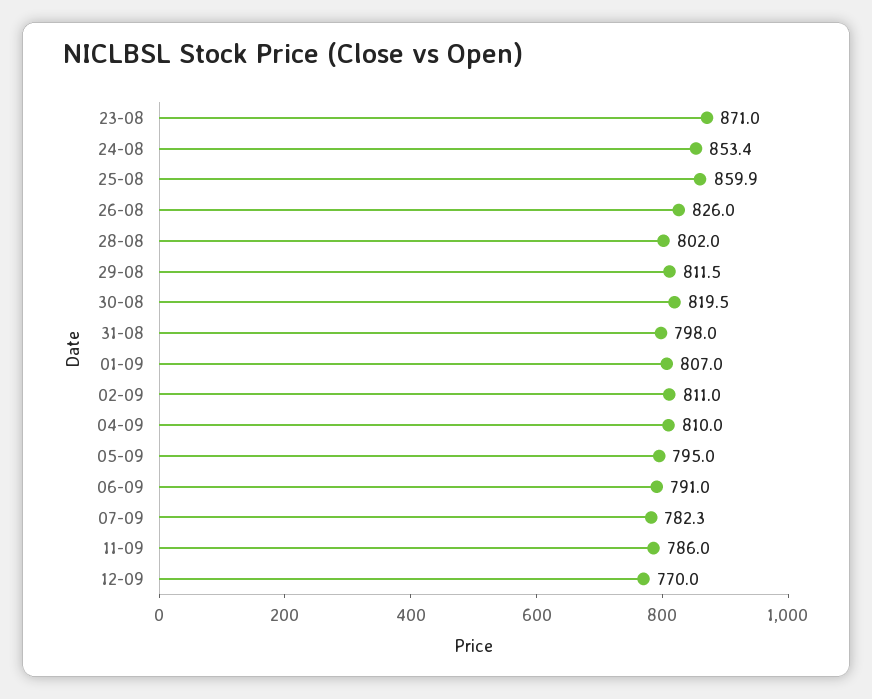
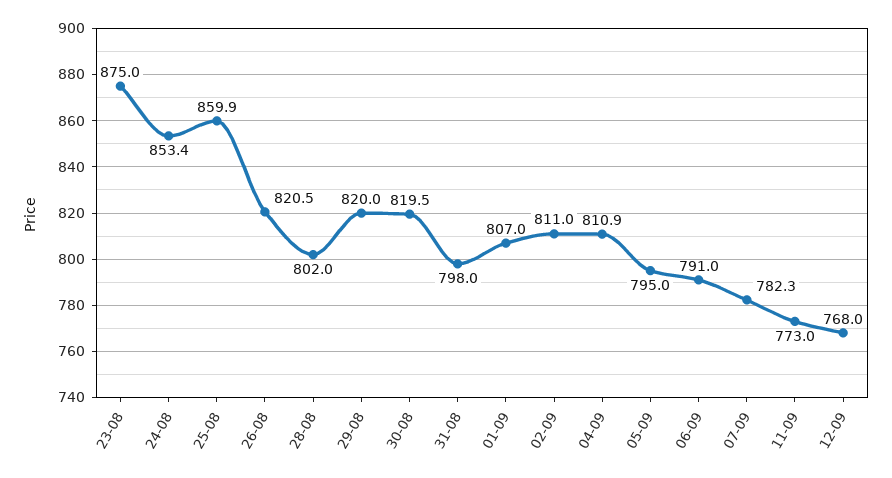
23-08: 871 -> 875
26-08: 826 -> 820.5
29-08: 811.5 -> 820
04-09: 810 -> 810.9
11-09: 786 -> 773
12-09: 770 -> 768

